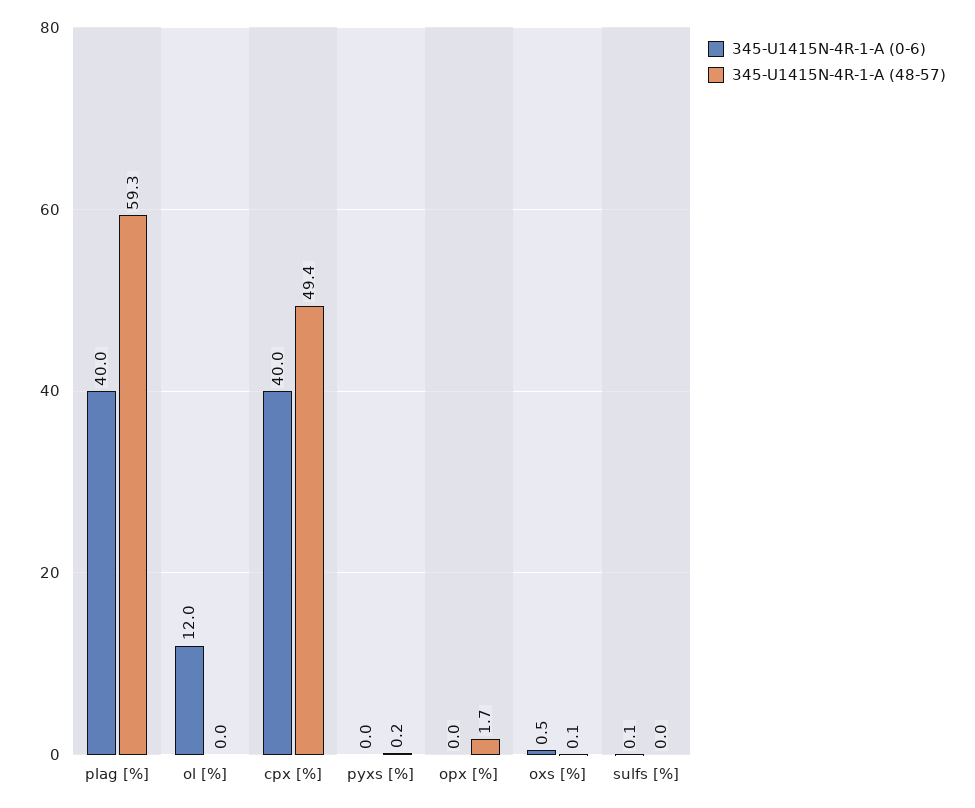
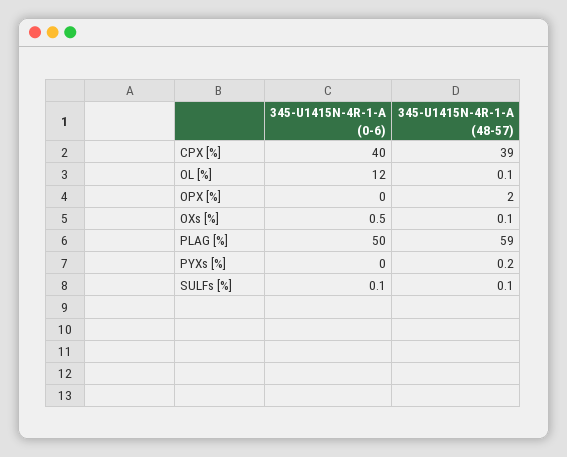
345-U1415N-4R-1-A (0-6), plag [%]: 40 -> 50
345-U1415N-4R-1-A (48-57), plag [%]: 59.3 -> 59
345-U1415N-4R-1-A (48-57), ol [%]: 0 -> 0.1
345-U1415N-4R-1-A (48-57), cpx [%]: 49.4 -> 39
345-U1415N-4R-1-A (48-57), opx [%]: 1.7 -> 2
345-U1415N-4R-1-A (48-57), sulfs [%]: 0 -> 0.1

